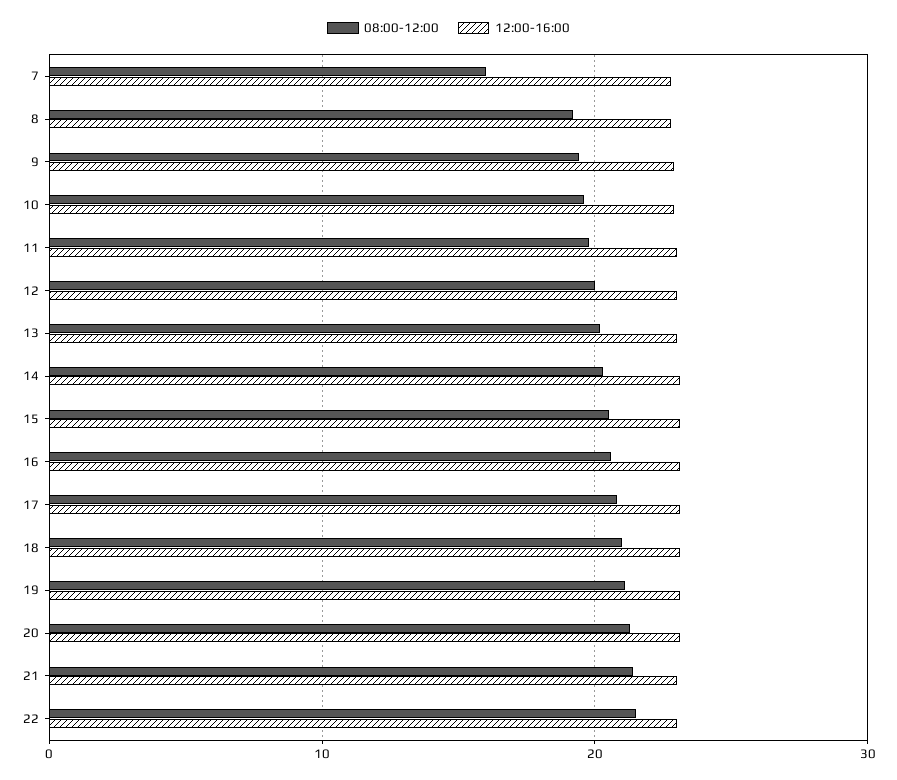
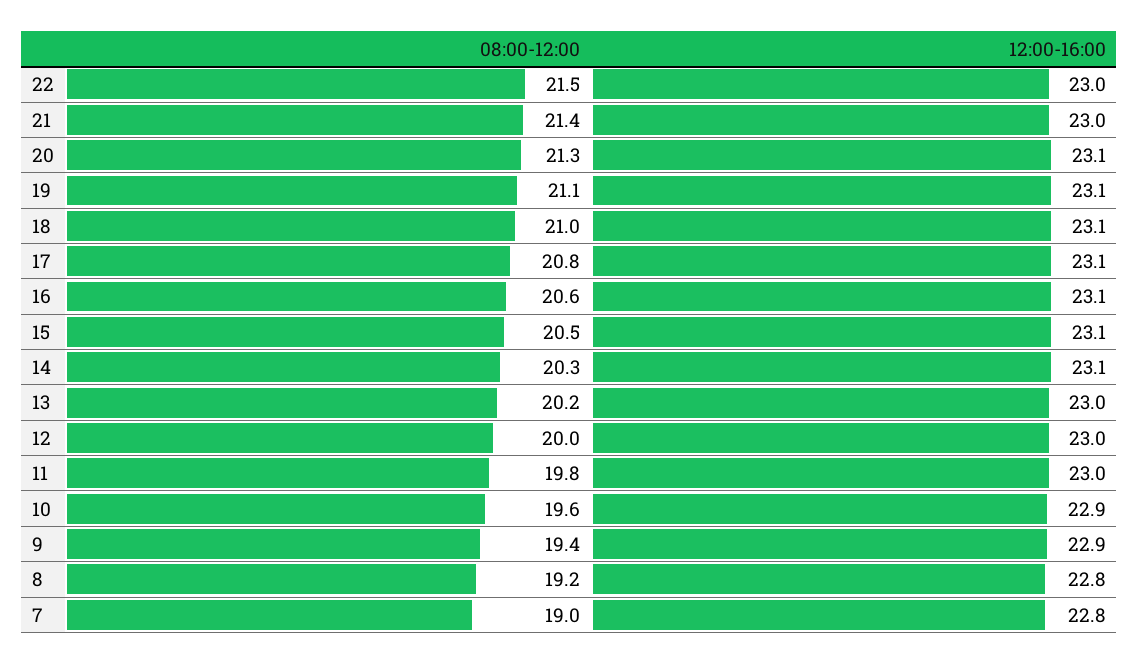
08:00-12:00, 7: 16 -> 19

